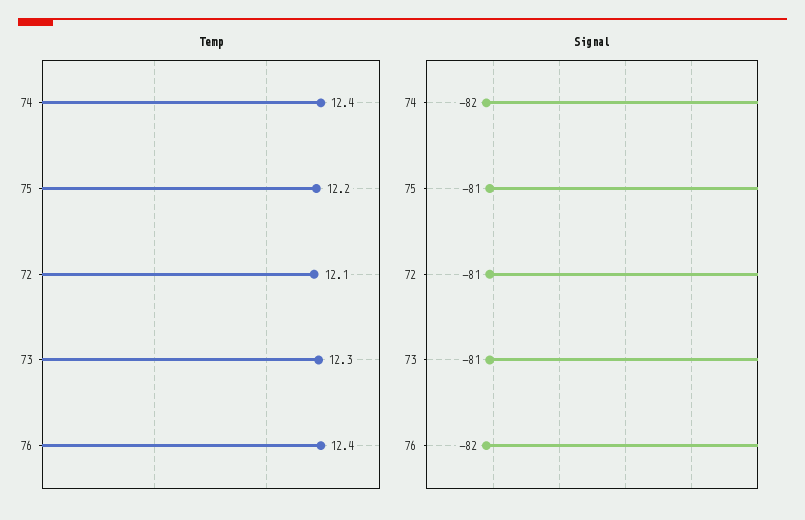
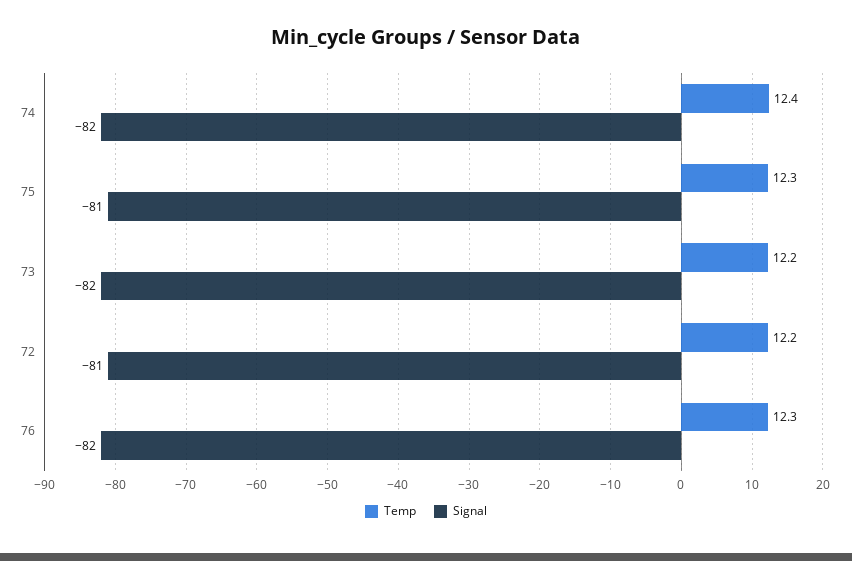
Temp, 75: 12.2 -> 12.3
Temp, 72: 12.1 -> 12.2
Temp, 73: 12.3 -> 12.2
Temp, 76: 12.4 -> 12.3
Signal, 73: -81 -> -82

